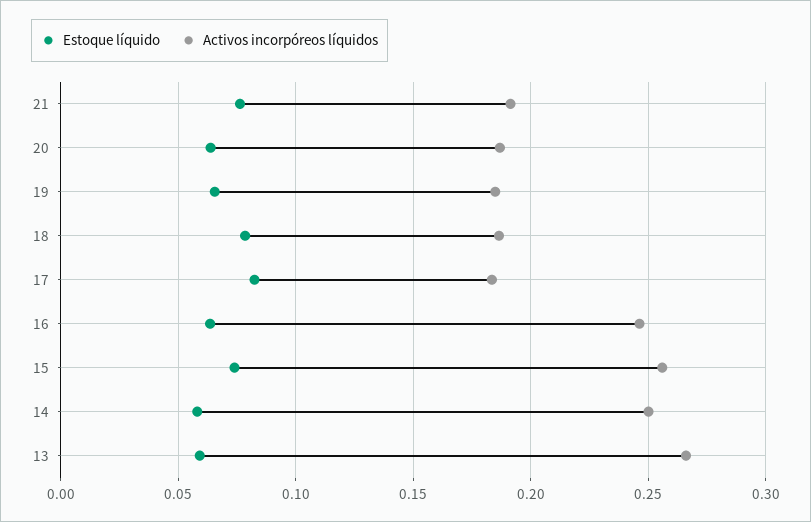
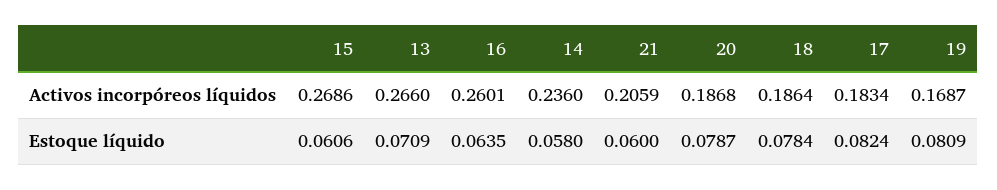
Estoque líquido, 21: 0.075 -> 0.06
Activos incorpóreos líquidos, 21: 0.19 -> 0.2059
Estoque líquido, 20: 0.065 -> 0.0787
Estoque líquido, 19: 0.065 -> 0.0809
Activos incorpóreos líquidos, 19: 0.185 -> 0.1687
Activos incorpóreos líquidos, 16: 0.245 -> 0.2601
Estoque líquido, 15: 0.075 -> 0.0606
Activos incorpóreos líquidos, 15: 0.255 -> 0.2686
Activos incorpóreos líquidos, 14: 0.25 -> 0.236
Estoque líquido, 13: 0.06 -> 0.0709

